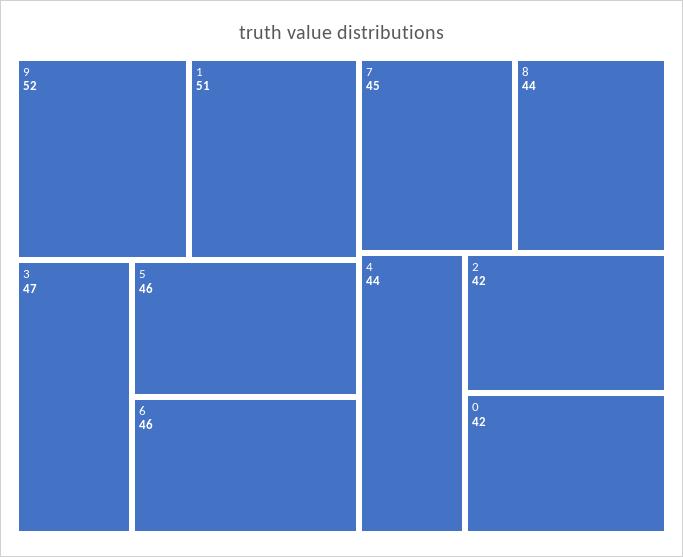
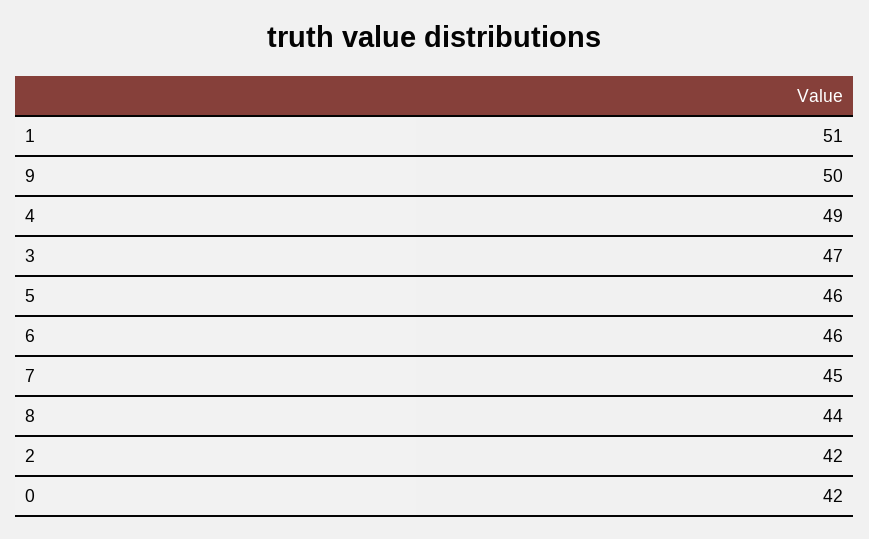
9: 52 -> 50
4: 44 -> 49

